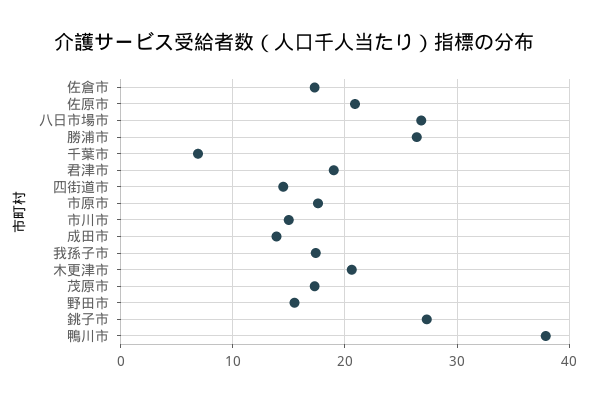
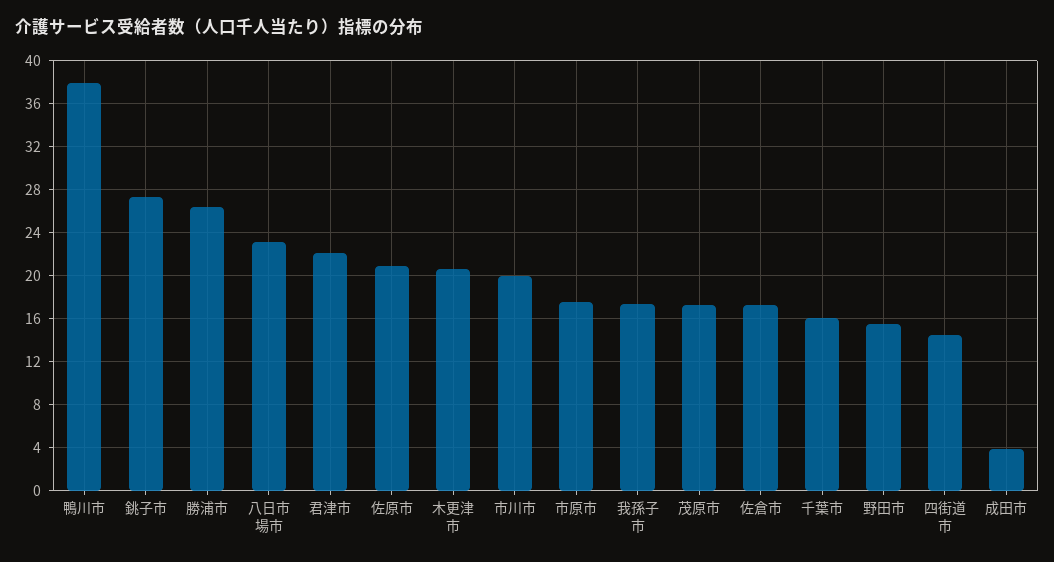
八日市場市: 27 -> 23
千葉市: 7 -> 16
君津市: 19 -> 22
市川市: 15 -> 20
成田市: 14 -> 4

